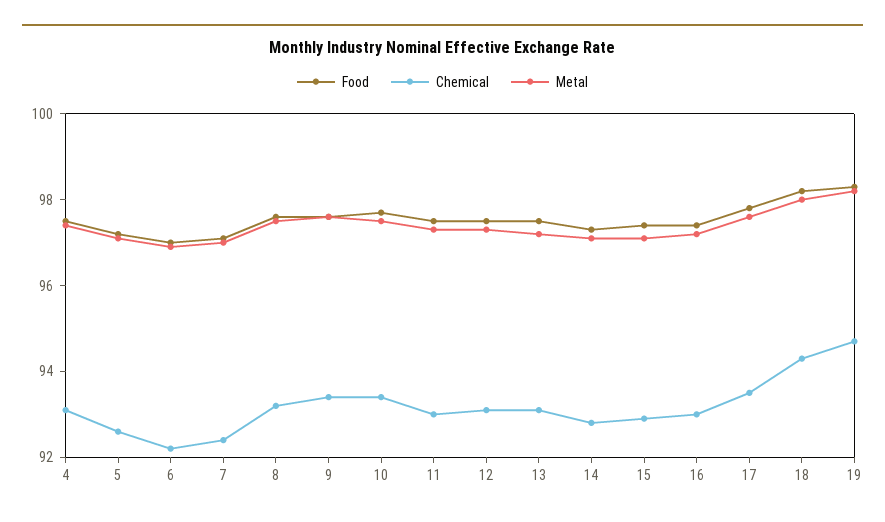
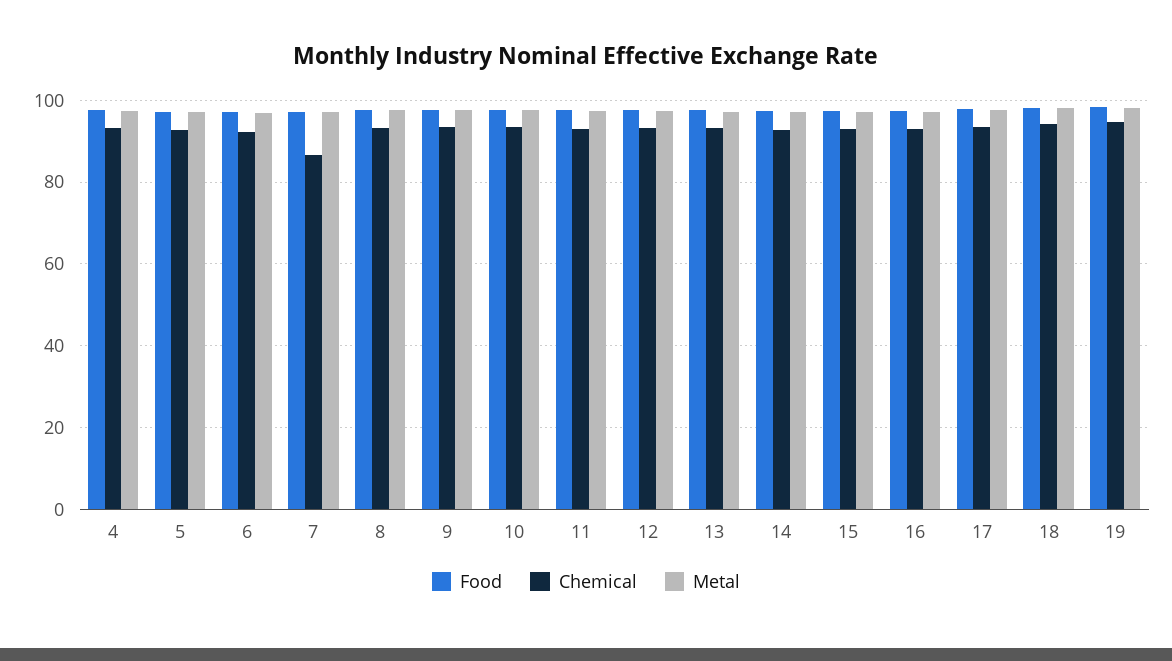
Chemical, 7: 92.5 -> 86

